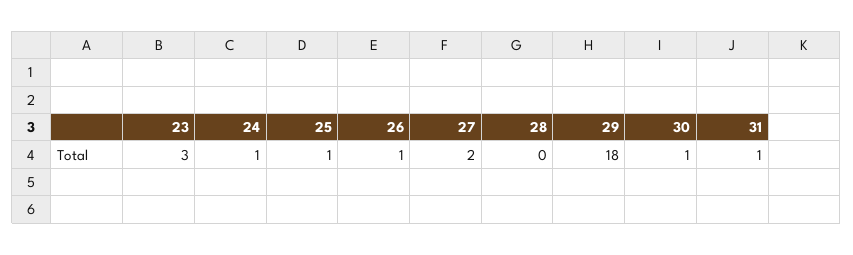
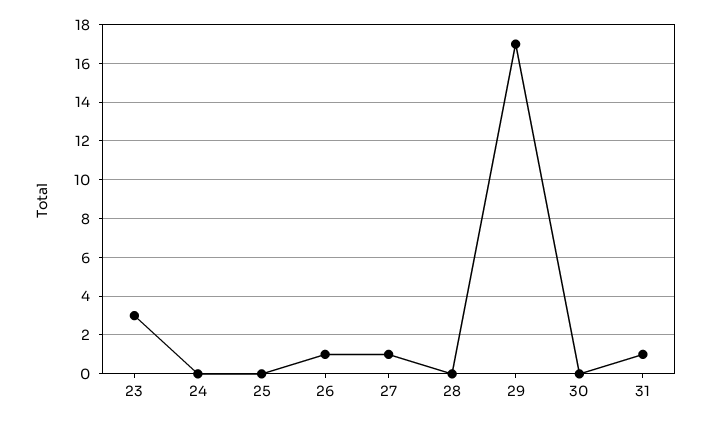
24: 1 -> 0
25: 1 -> 0
27: 2 -> 1
29: 18 -> 17
30: 1 -> 0

